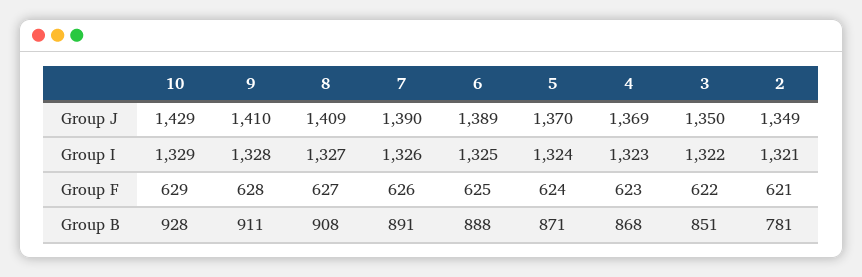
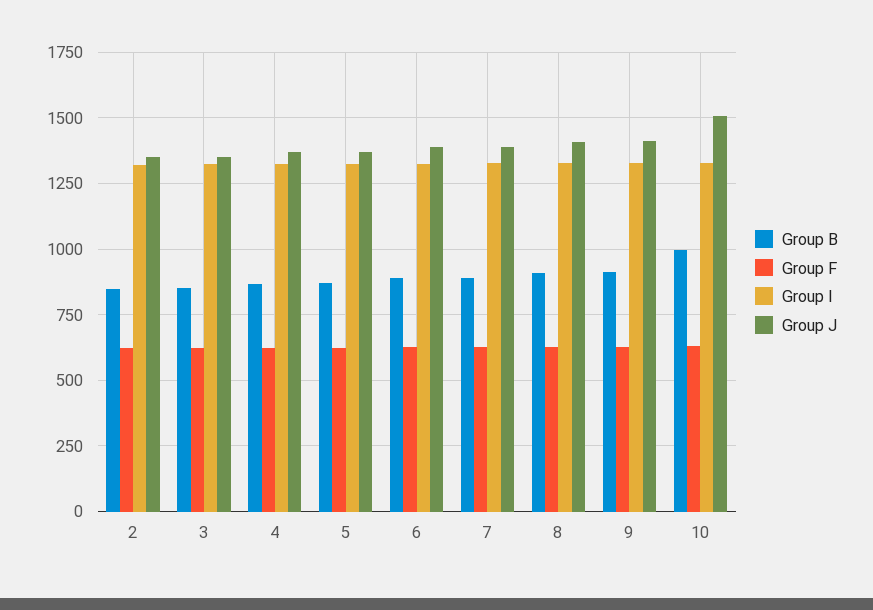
Group J, 10: 1429 -> 1500
Group B, 10: 928 -> 1000
Group B, 2: 781 -> 850

